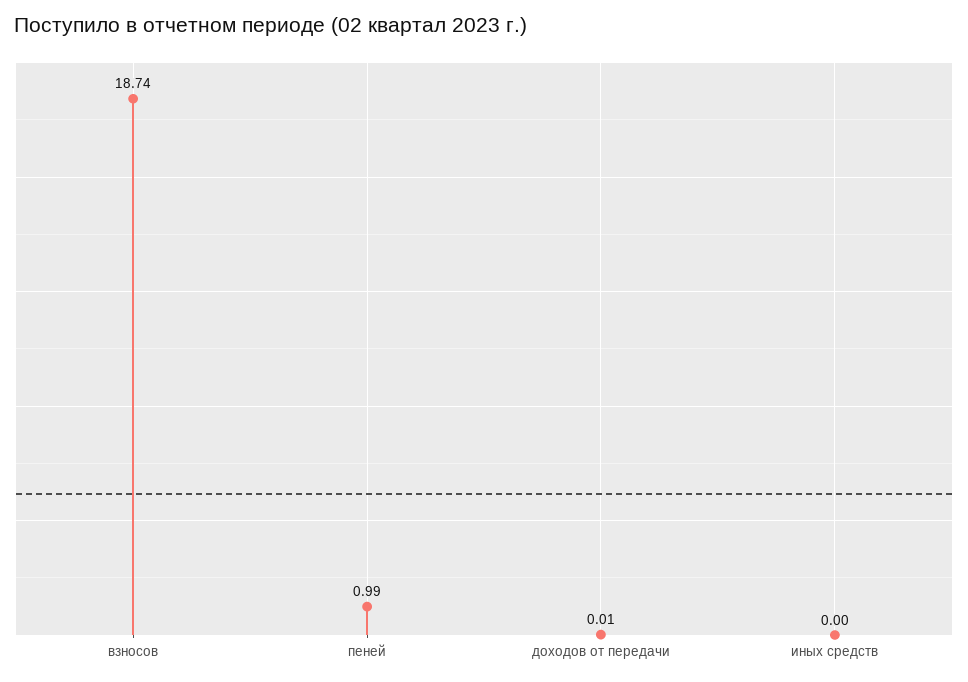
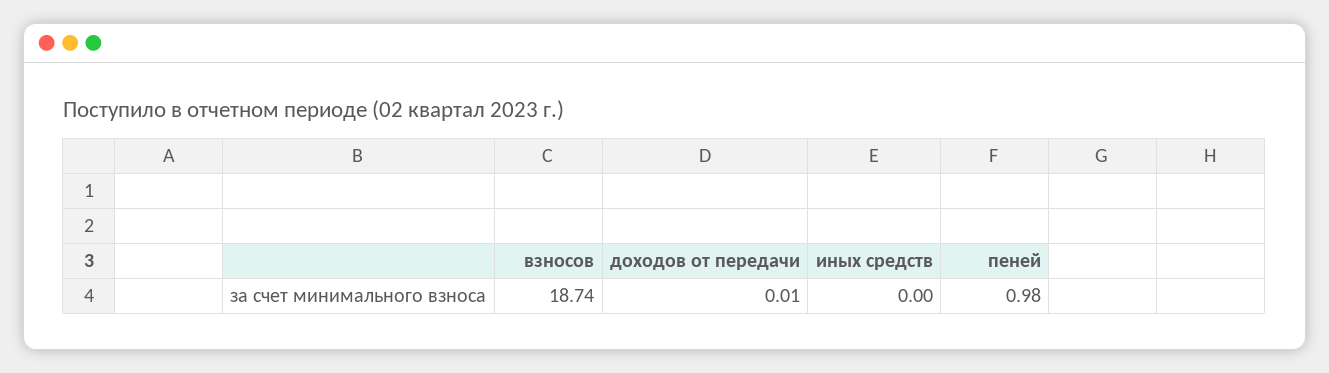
пеней: 0.99 -> 0.98

